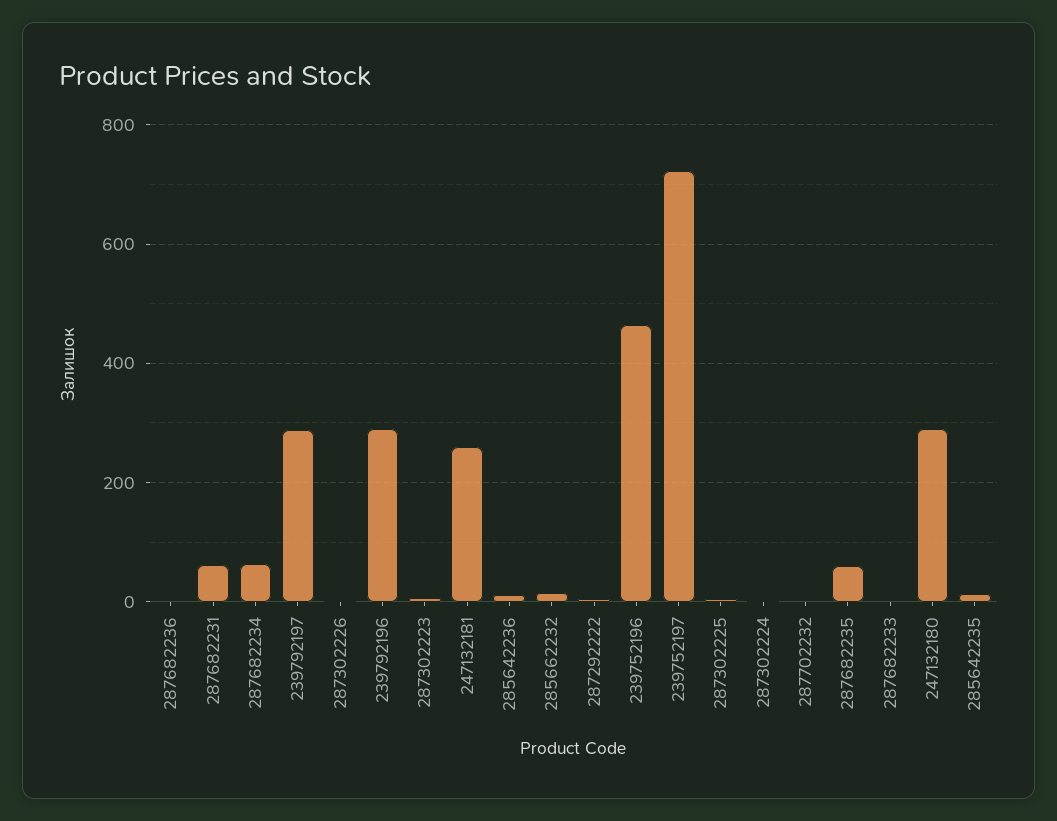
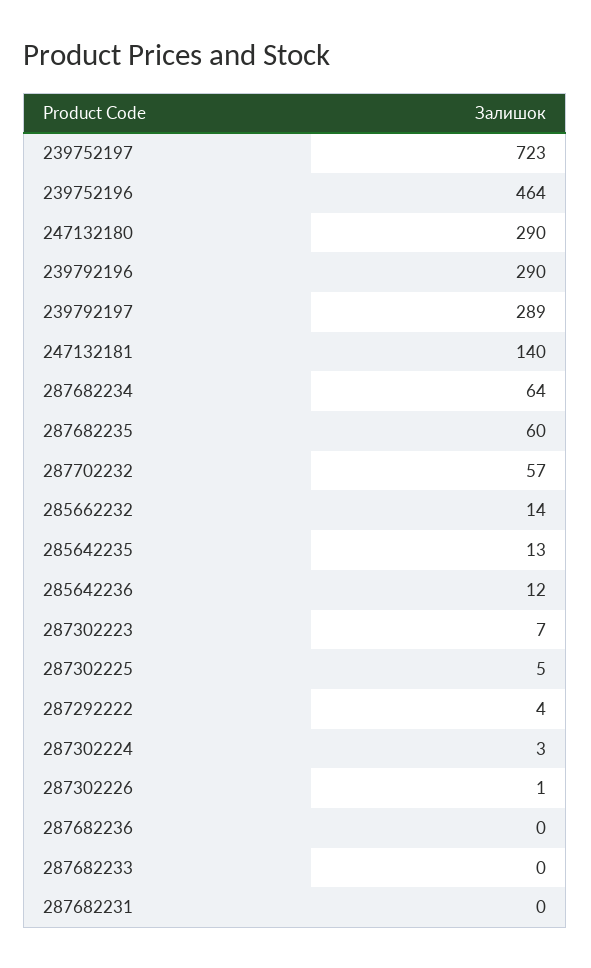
287682231: 60 -> 0
247132181: 260 -> 140
287702232: 0 -> 57

